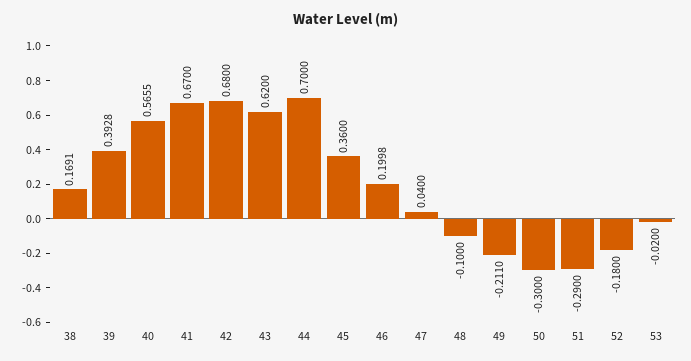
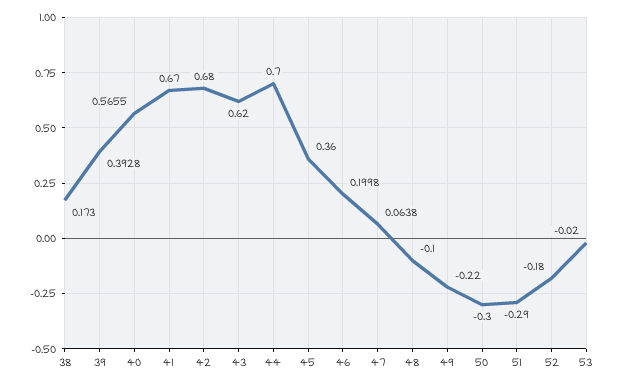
38: 0.1691 -> 0.173
47: 0.04 -> 0.0638
49: -0.211 -> -0.22

